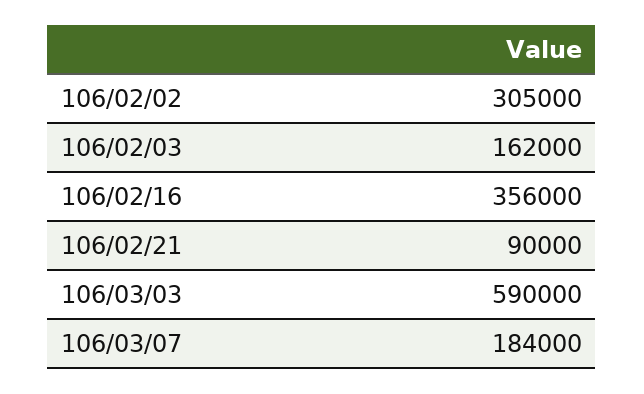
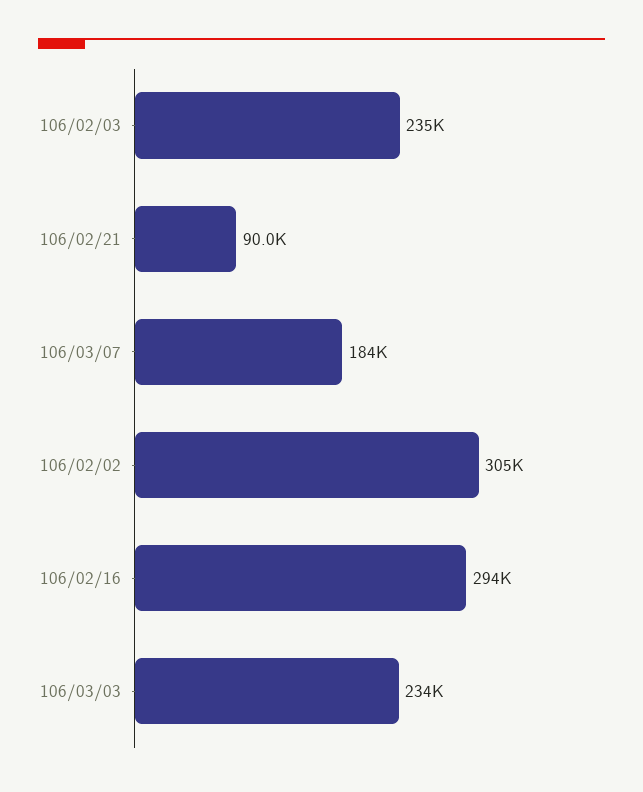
106/02/03: 162000 -> 235000
106/02/16: 356000 -> 294000
106/03/03: 590000 -> 234000

